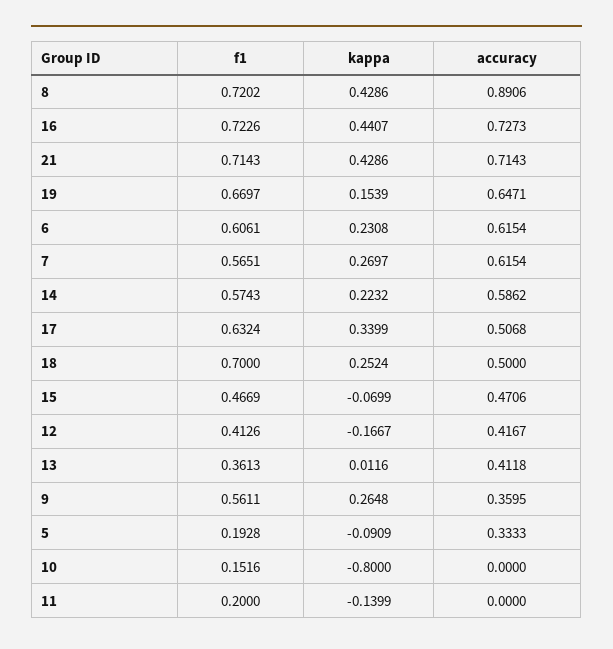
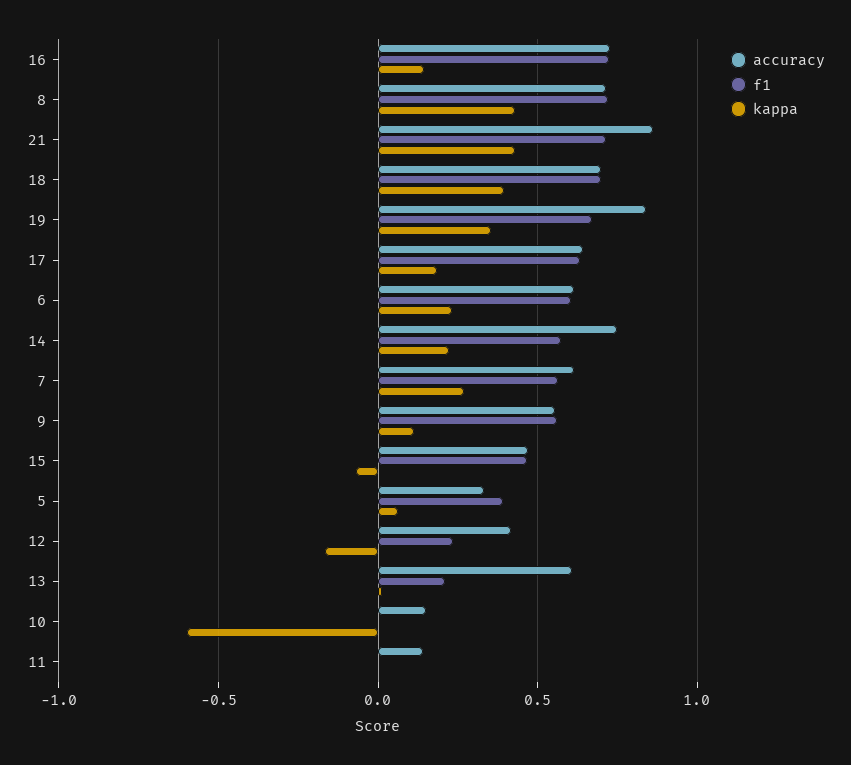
accuracy, 8: 0.8906 -> 0.7
kappa, 16: 0.4407 -> 0.15
accuracy, 21: 0.7143 -> 0.85
kappa, 19: 0.1539 -> 0.35
accuracy, 19: 0.6471 -> 0.85
accuracy, 14: 0.5862 -> 0.75
kappa, 17: 0.3399 -> 0.2
accuracy, 17: 0.5068 -> 0.65
kappa, 18: 0.2524 -> 0.4
accuracy, 18: 0.5 -> 0.7
f1, 12: 0.4126 -> 0.25
f1, 13: 0.3613 -> 0.2
accuracy, 13: 0.4118 -> 0.6
kappa, 9: 0.2648 -> 0.1
accuracy, 9: 0.3595 -> 0.55
f1, 5: 0.1928 -> 0.4
kappa, 5: -0.0909 -> 0.05
f1, 10: 0.1516 -> 0
kappa, 10: -0.8 -> -0.6
accuracy, 10: 0 -> 0.15
f1, 11: 0.2 -> 0
kappa, 11: -0.1399 -> 0
accuracy, 11: 0 -> 0.15

